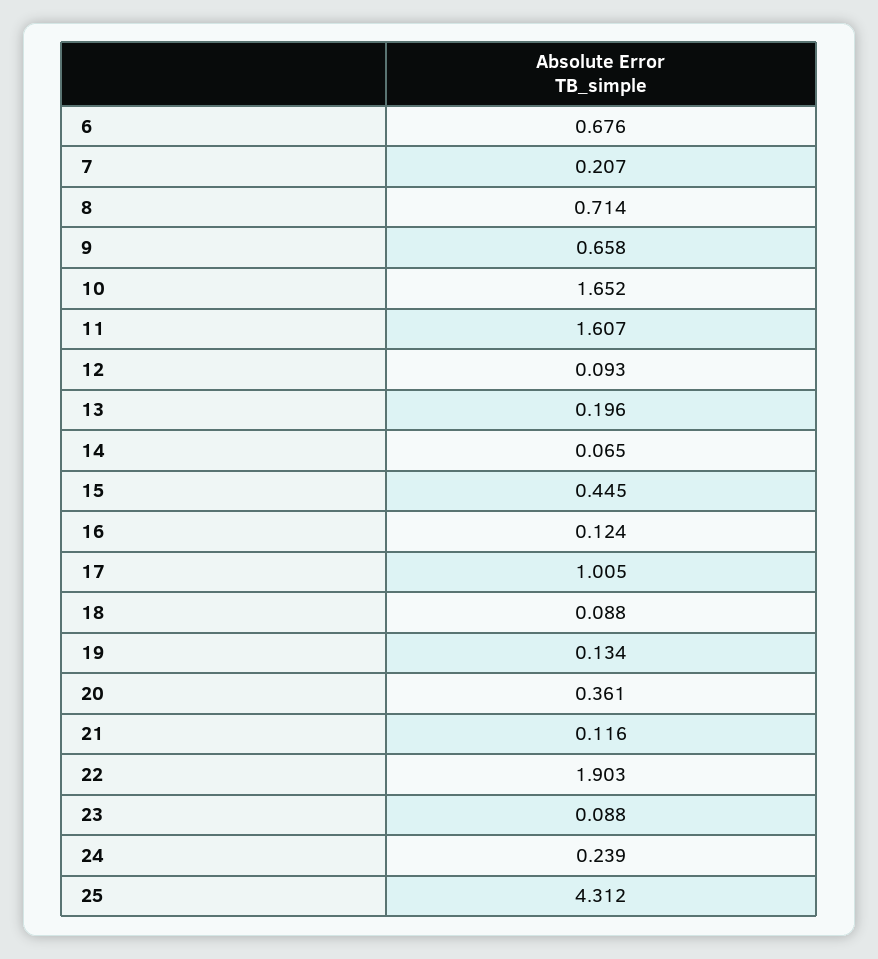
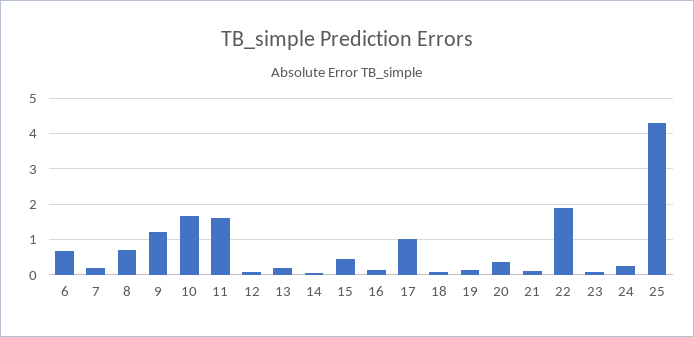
9: 0.658 -> 1.2

